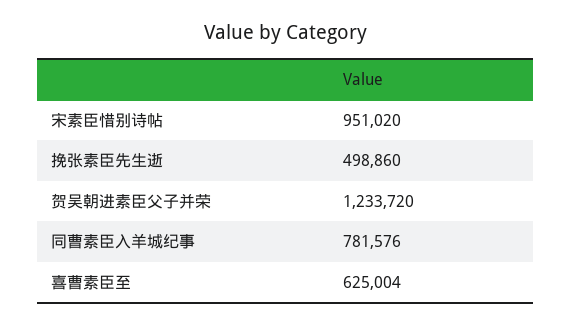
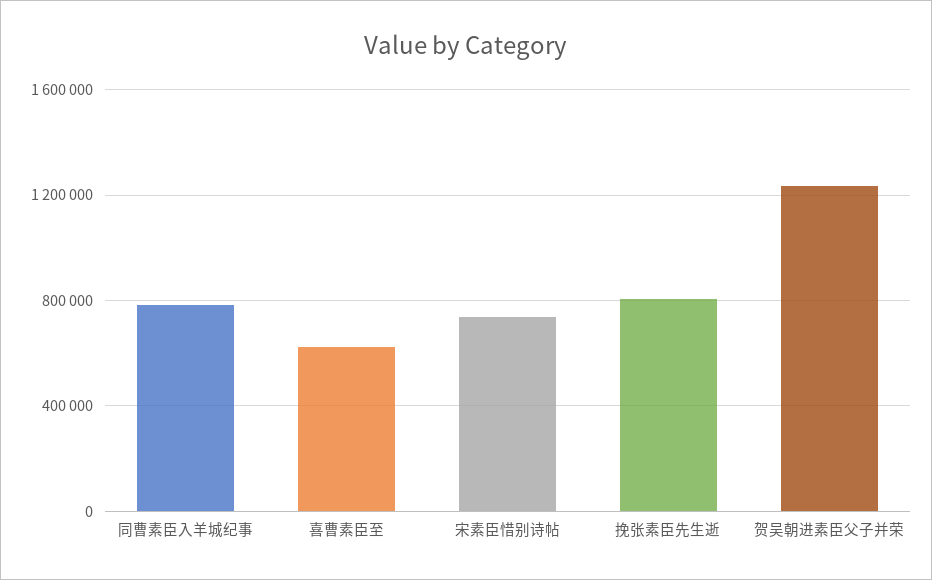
宋素臣惜别诗帖: 951020 -> 750000
挽张素臣先生逝: 498860 -> 800000

